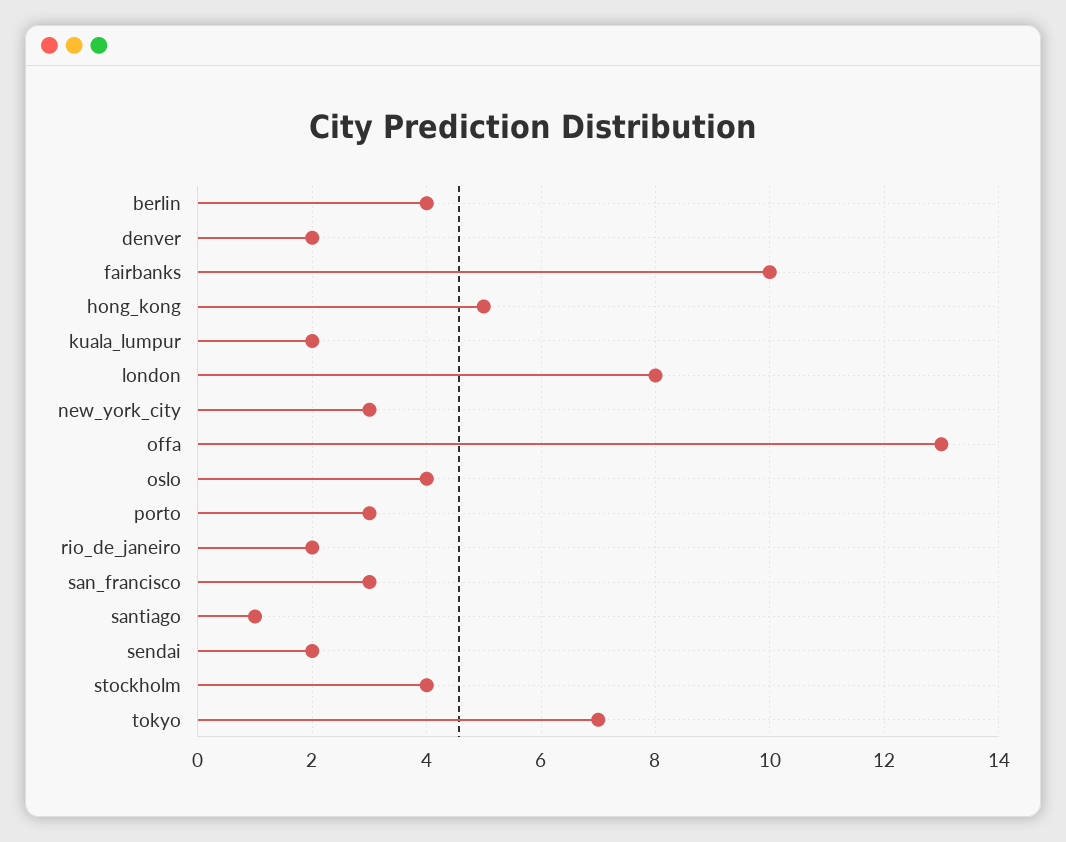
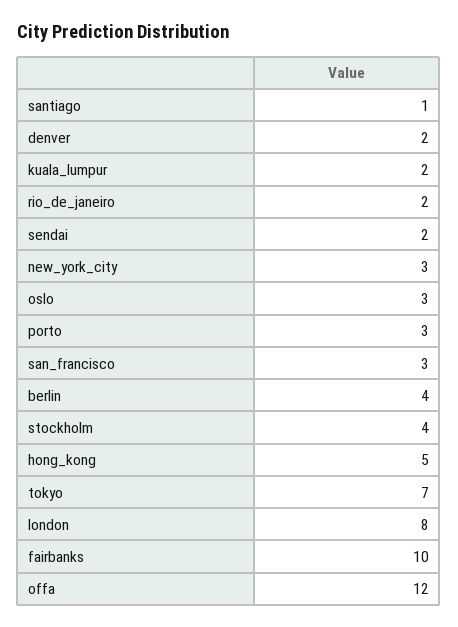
offa: 13 -> 12
oslo: 4 -> 3

